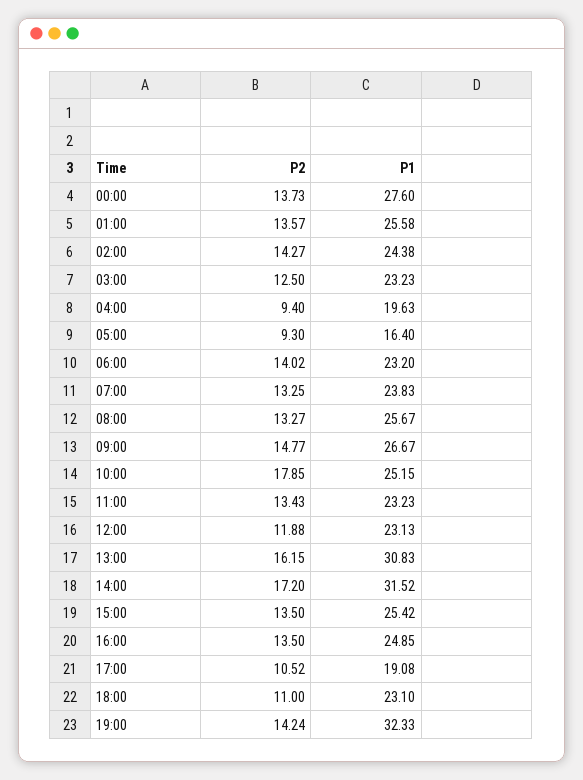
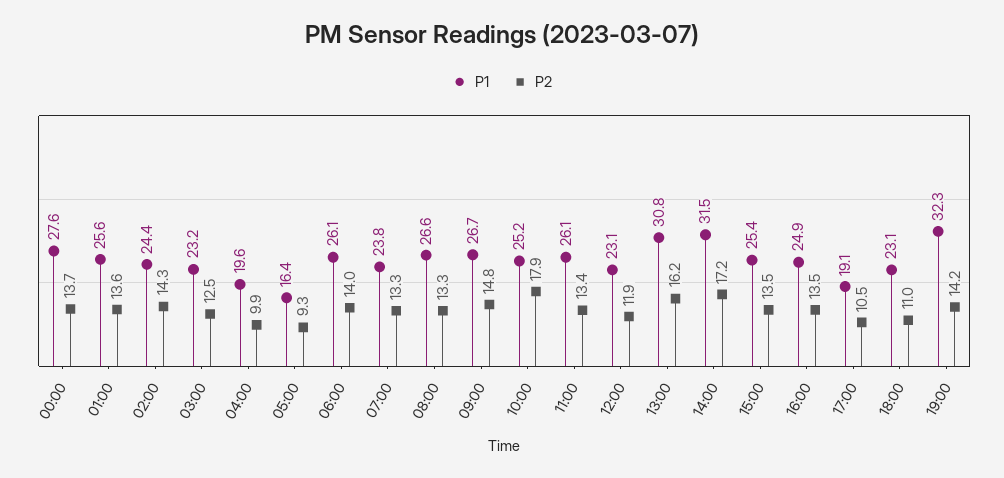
P2, 04:00: 9.4 -> 9.9
P1, 06:00: 23.2 -> 26.1
P1, 08:00: 25.67 -> 26.6
P1, 11:00: 23.23 -> 26.1

